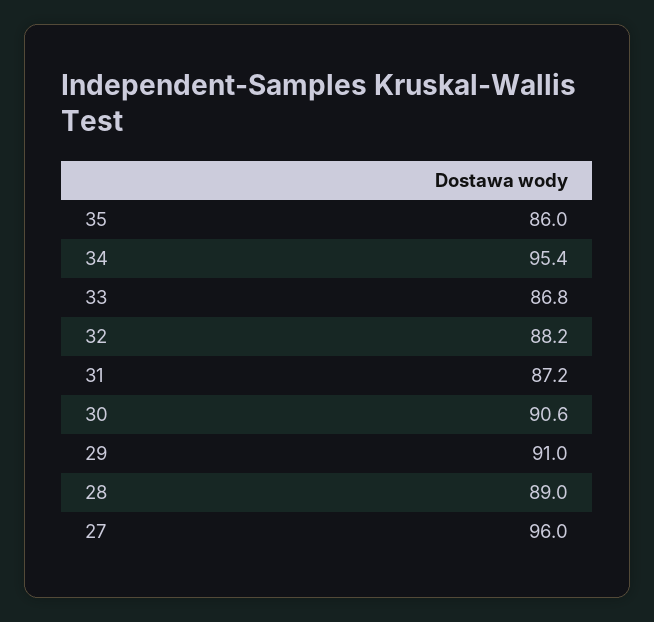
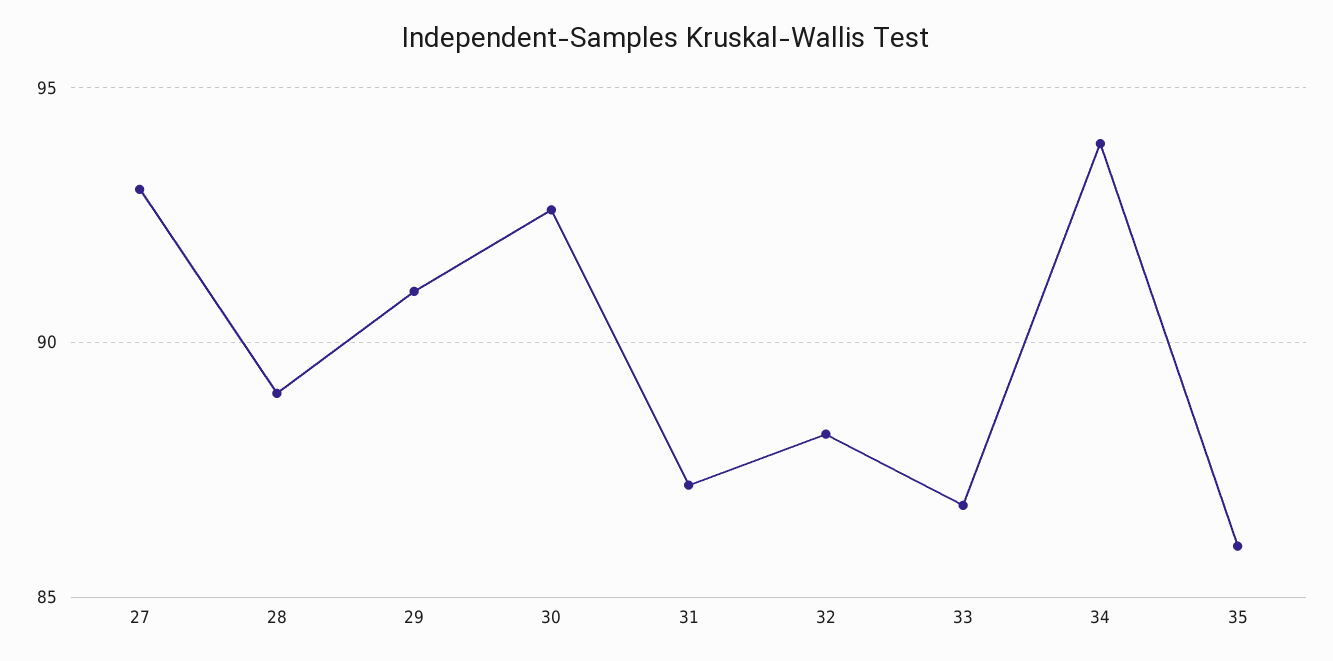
34: 95.4 -> 94
30: 90.6 -> 92.5
27: 96 -> 93

